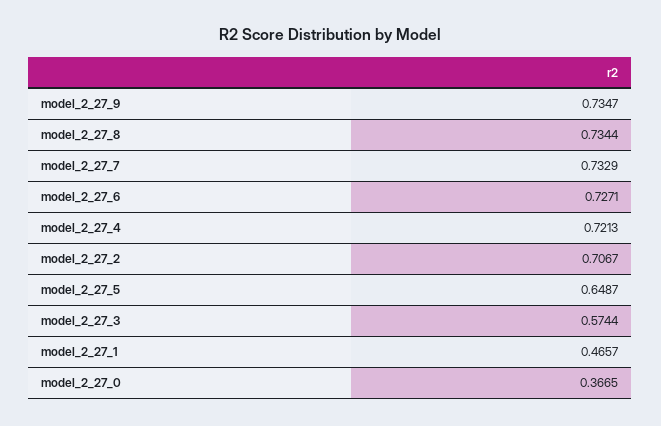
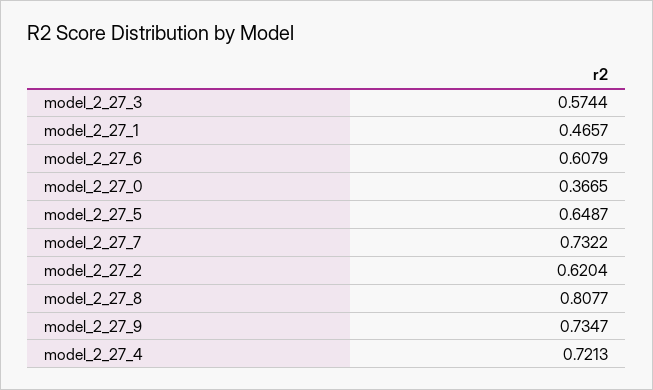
model_2_27_8: 0.7344 -> 0.8077
model_2_27_7: 0.7329 -> 0.7322
model_2_27_6: 0.7271 -> 0.6079
model_2_27_2: 0.7067 -> 0.6204

